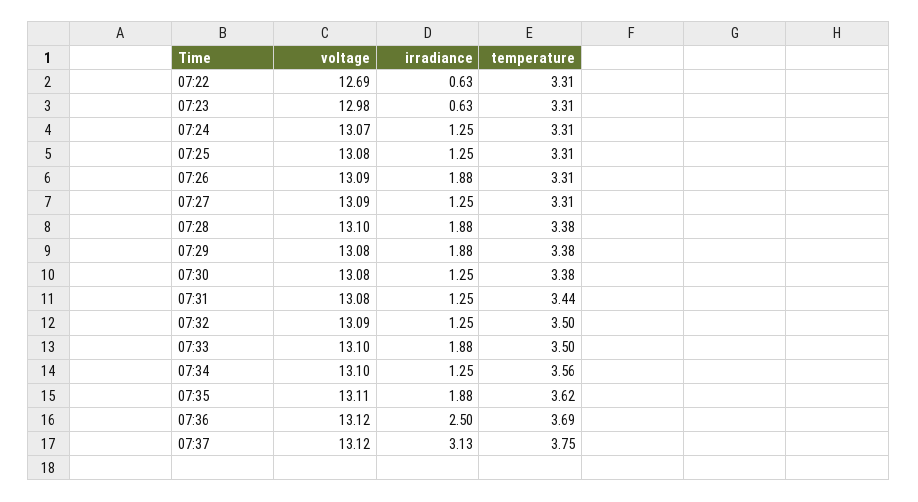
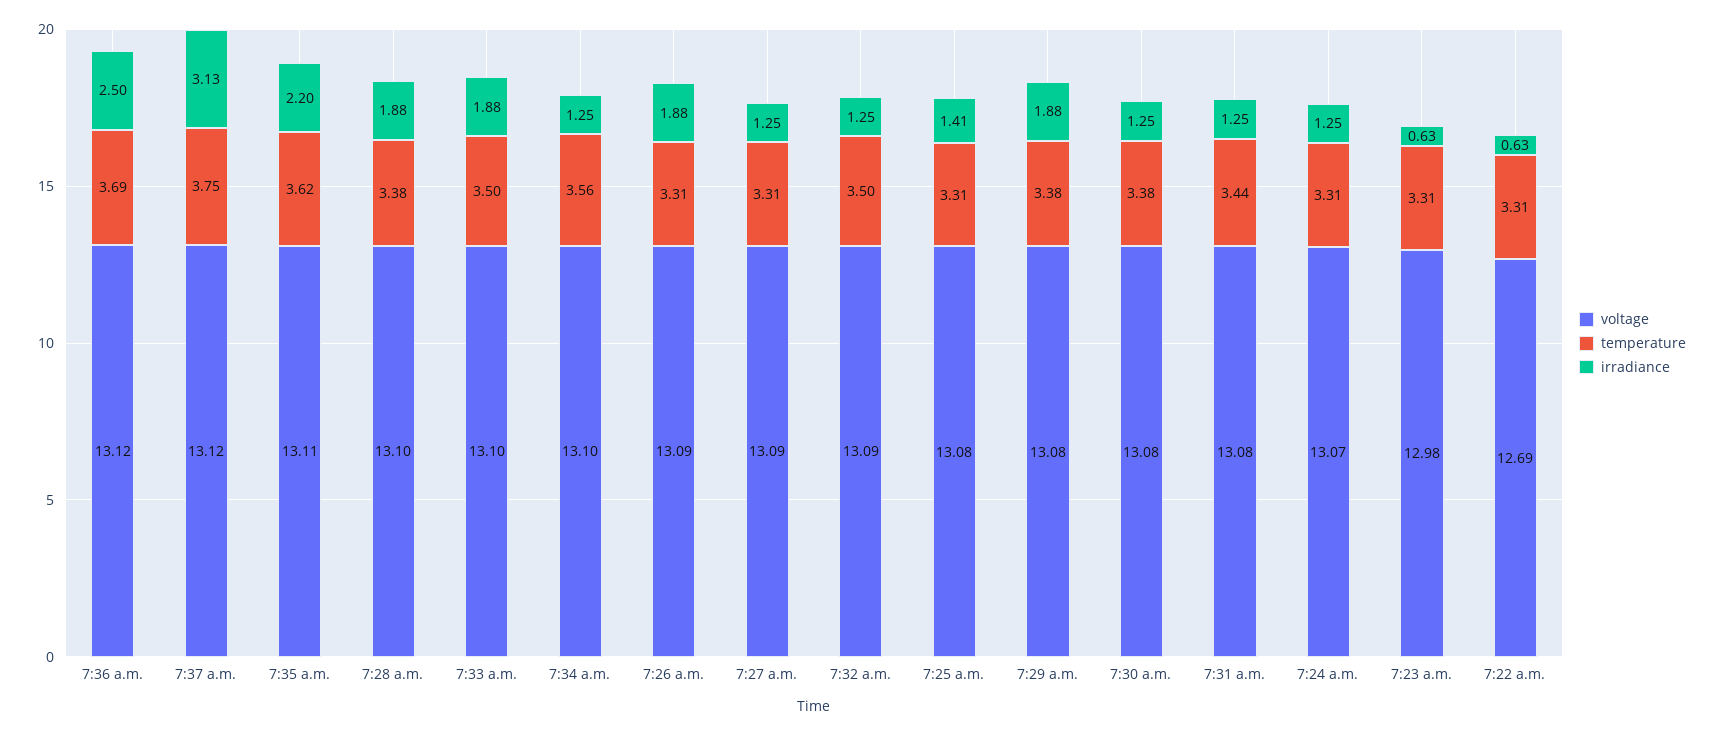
irradiance, 07:25: 1.25 -> 1.41
irradiance, 07:35: 1.88 -> 2.2

